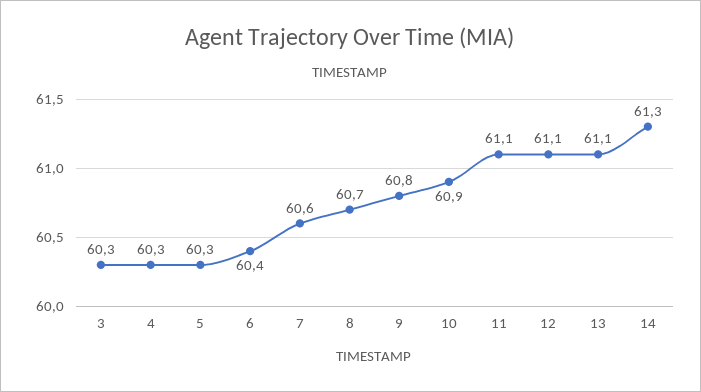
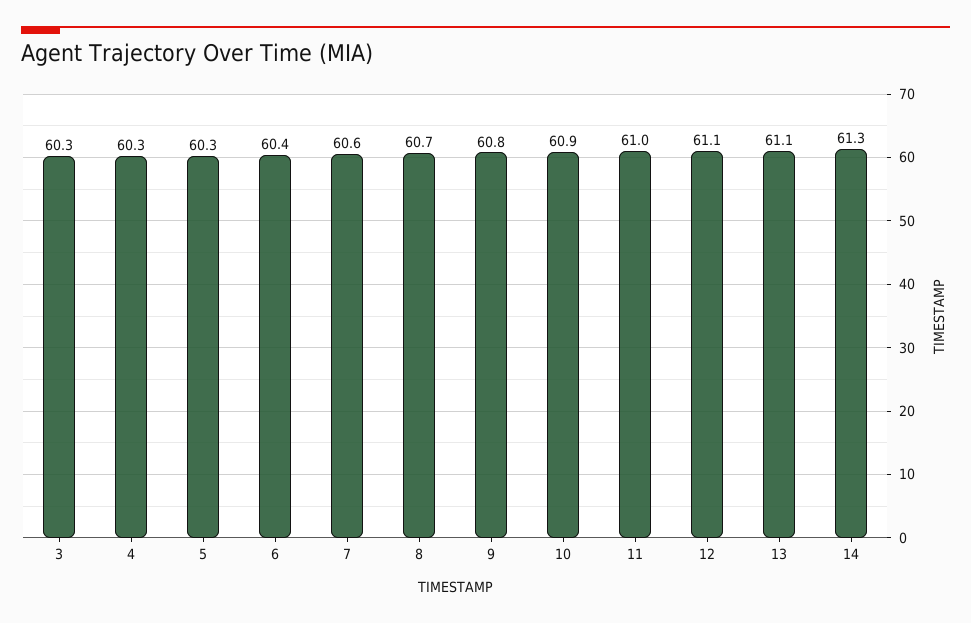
11: 61.1 -> 61

